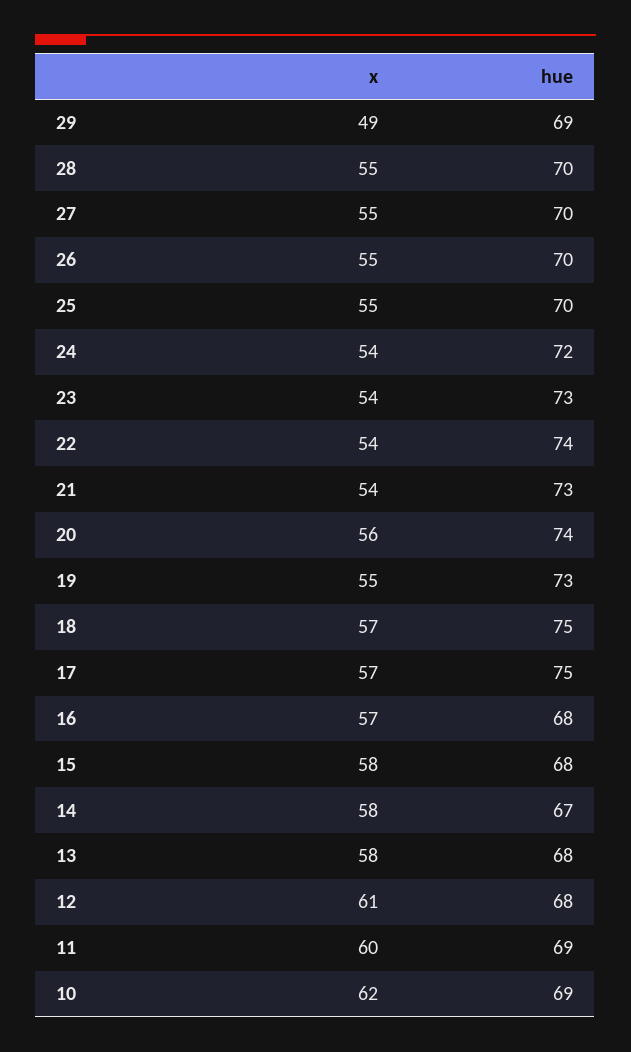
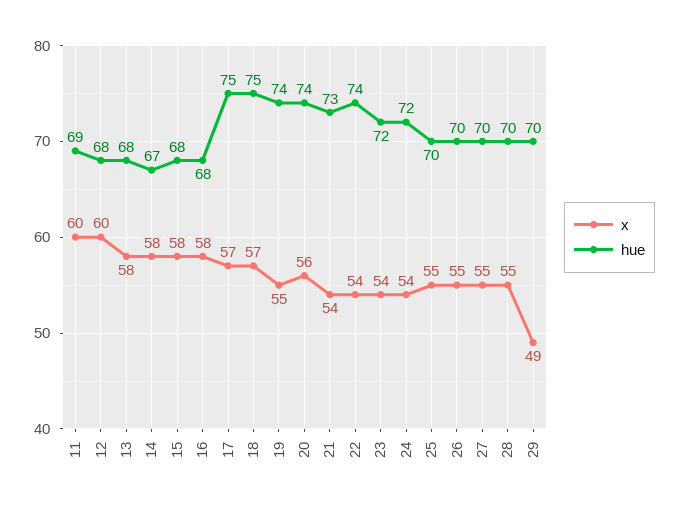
hue, 29: 69 -> 70
hue, 23: 73 -> 72
hue, 19: 73 -> 74
x, 16: 57 -> 58
x, 12: 61 -> 60
x, 10: 62 -> none
hue, 10: 69 -> none

